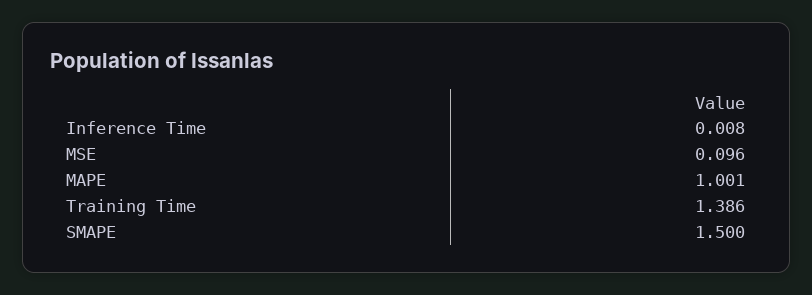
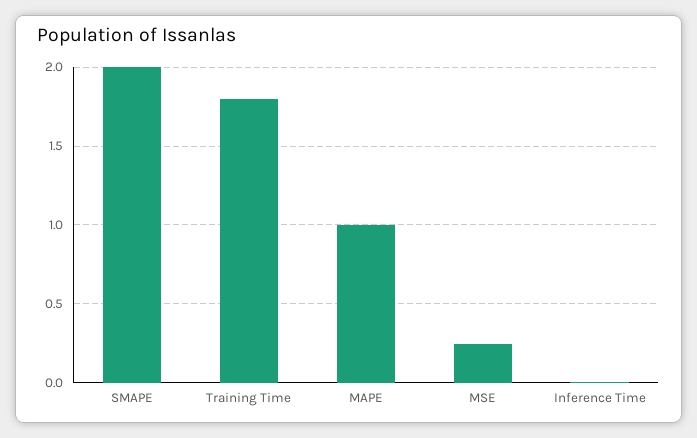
MSE: 0.096 -> 0.25
Training Time: 1.386 -> 1.8
SMAPE: 1.5 -> 2

